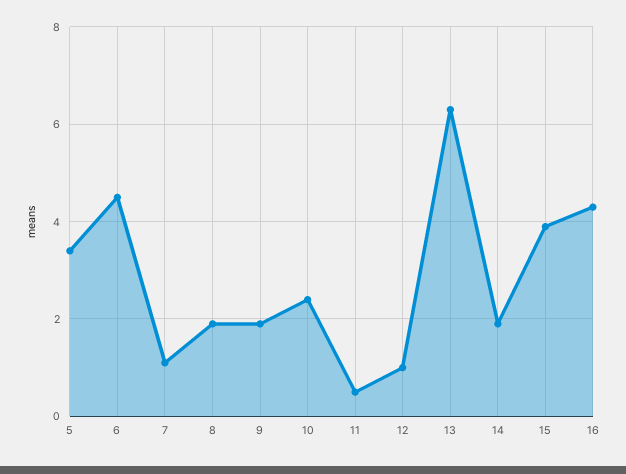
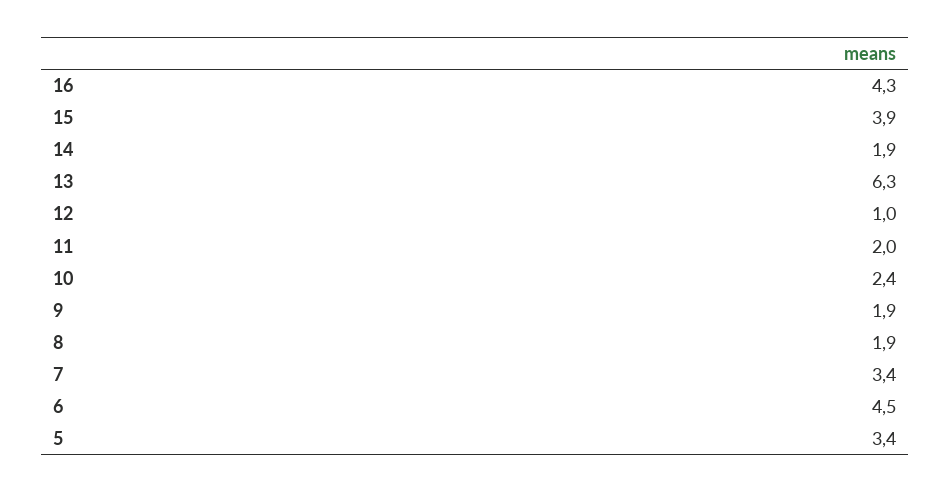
7: 1 -> 3.4
11: 0.5 -> 2

